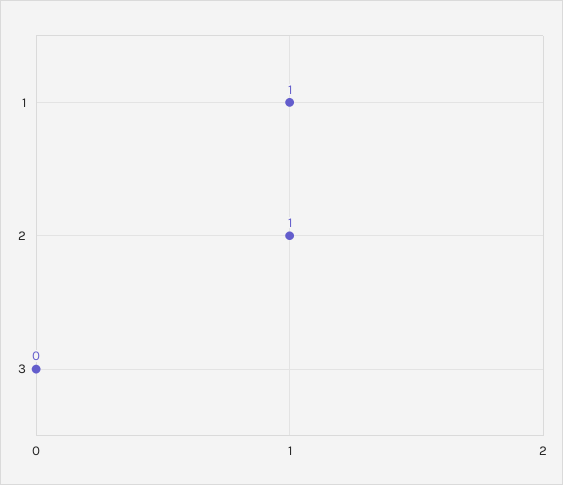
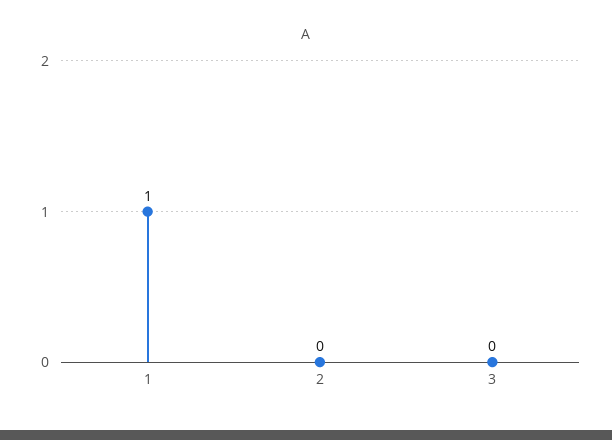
2: 1 -> 0

